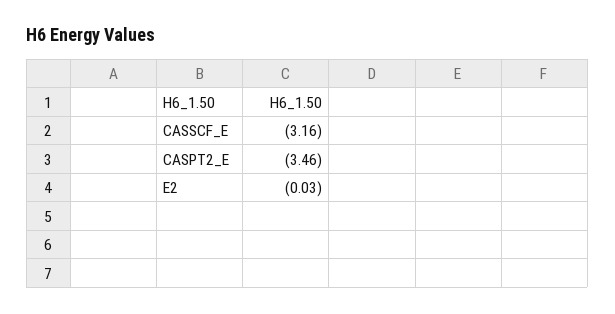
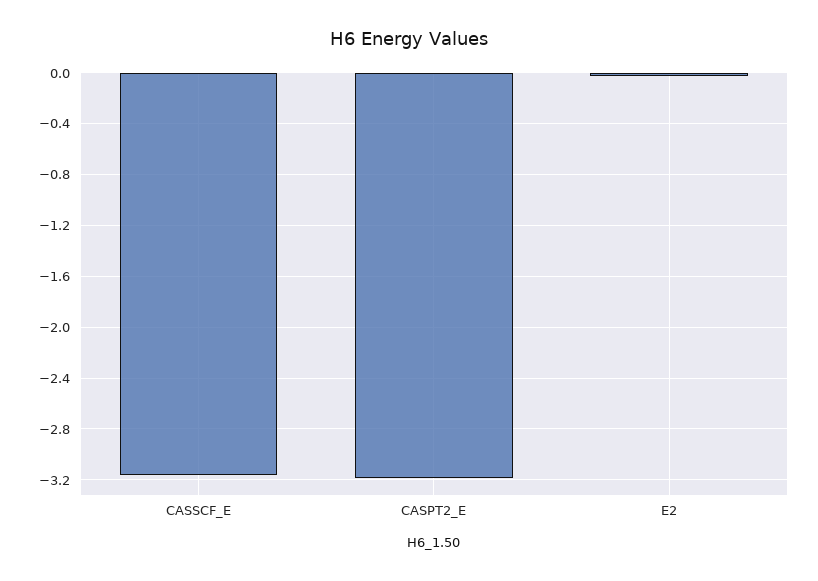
CASPT2_E: -3.46 -> -3.2

